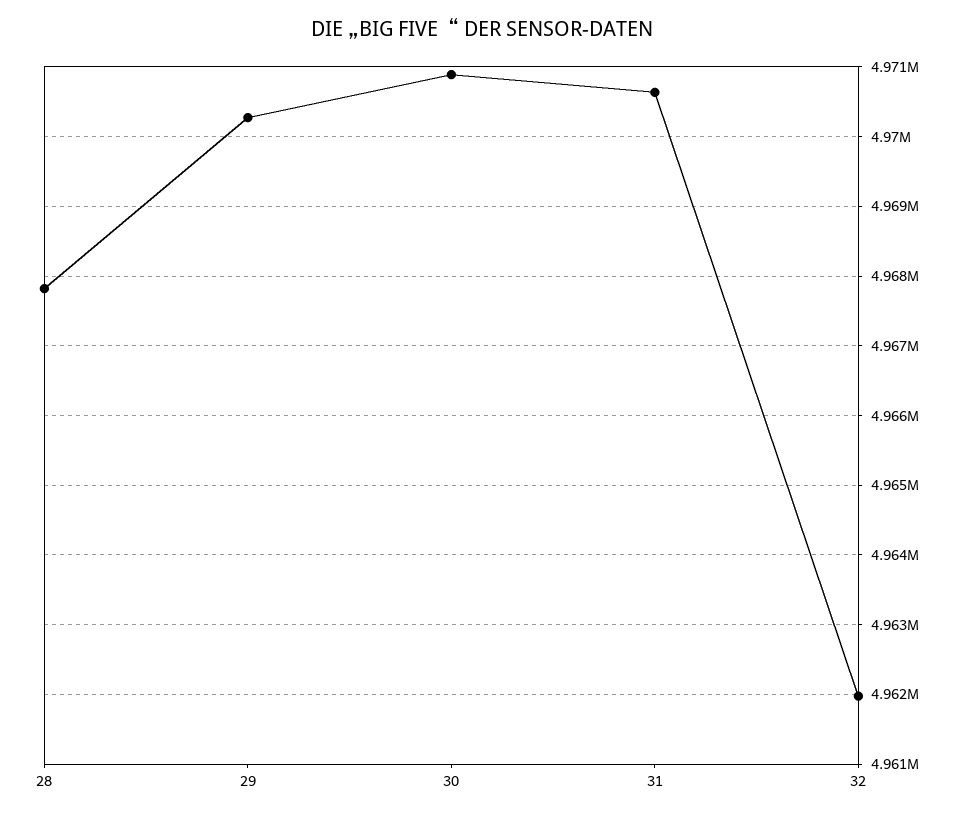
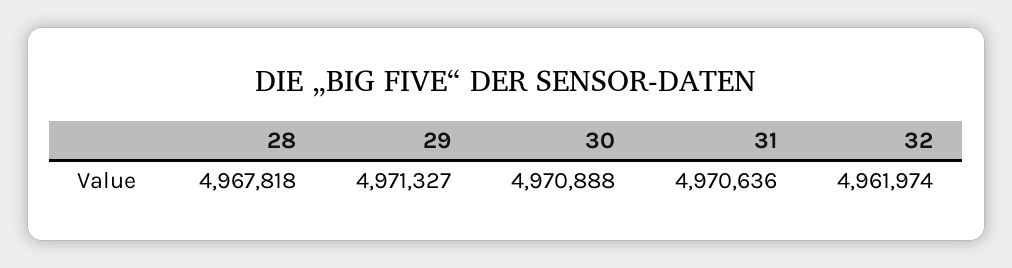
29: 4970300 -> 4971327

